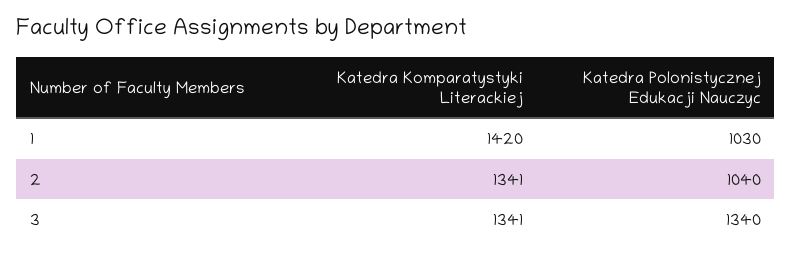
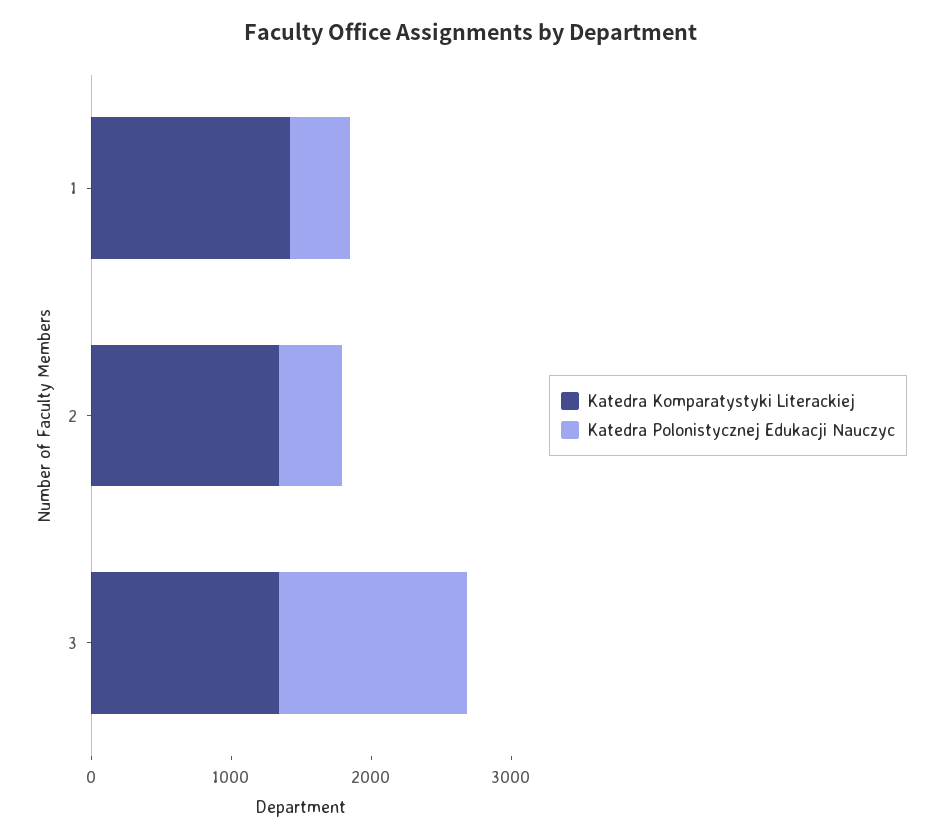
Katedra Polonistycznej Edukacji Nauczyc, 1: 1030 -> 400
Katedra Polonistycznej Edukacji Nauczyc, 2: 1040 -> 400

